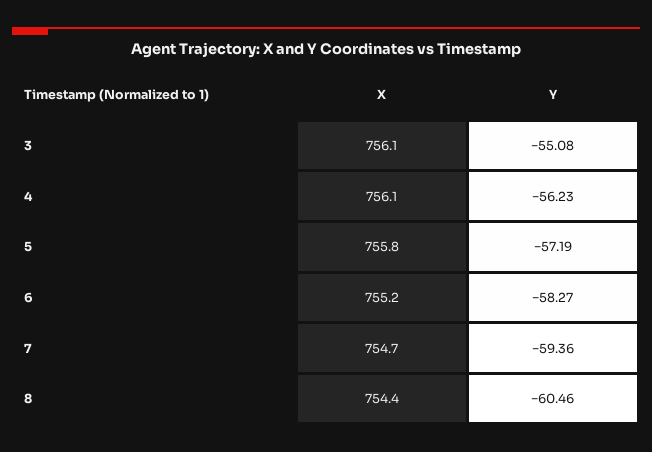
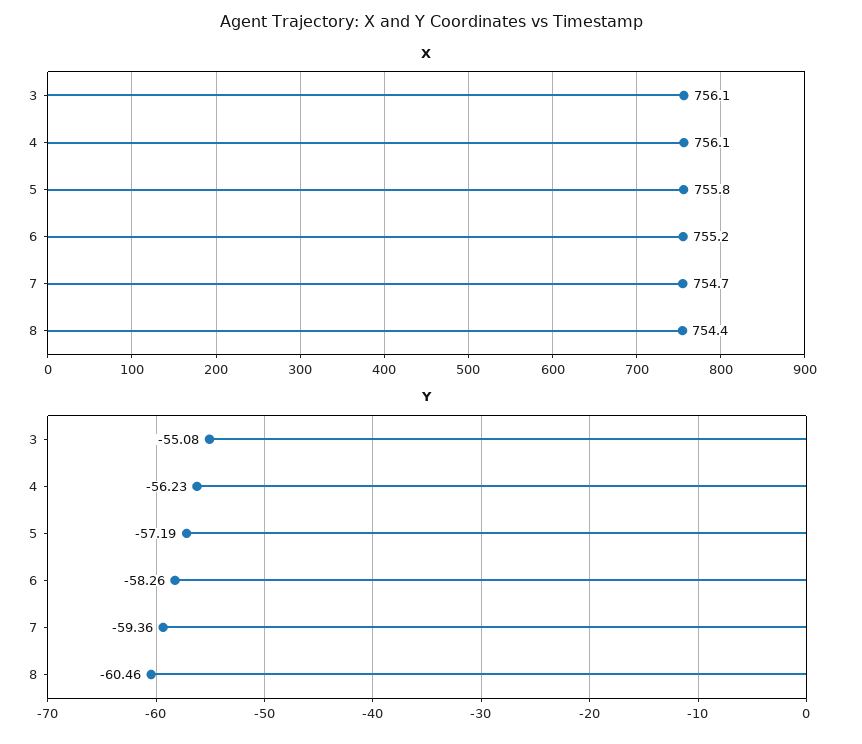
Y, 6: -58.27 -> -58.26

